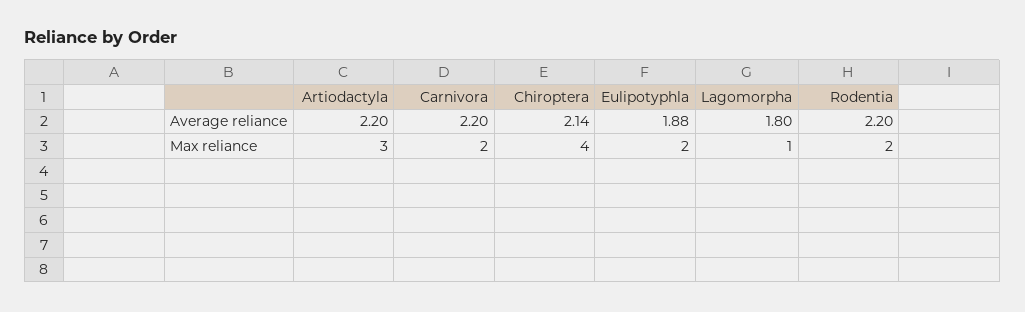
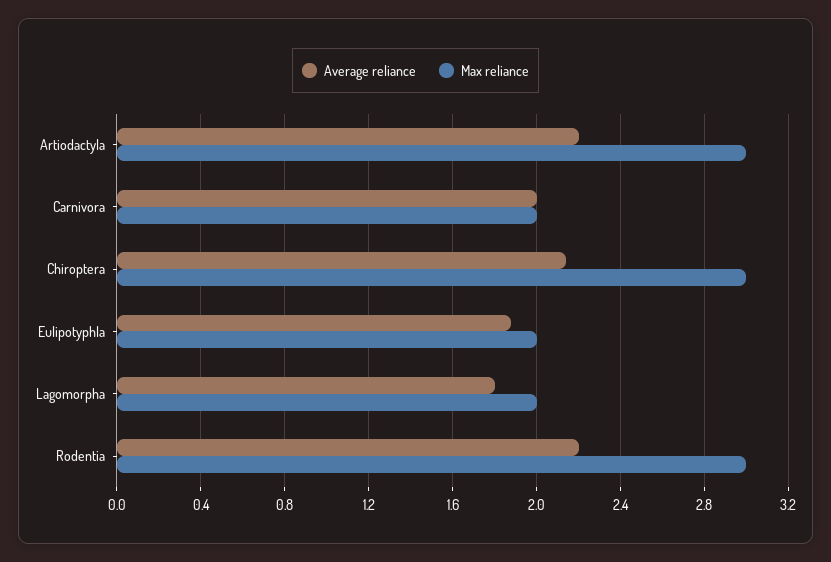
Average reliance, Carnivora: 2.2 -> 2
Max reliance, Chiroptera: 4 -> 3
Max reliance, Lagomorpha: 1 -> 2
Max reliance, Rodentia: 2 -> 3

